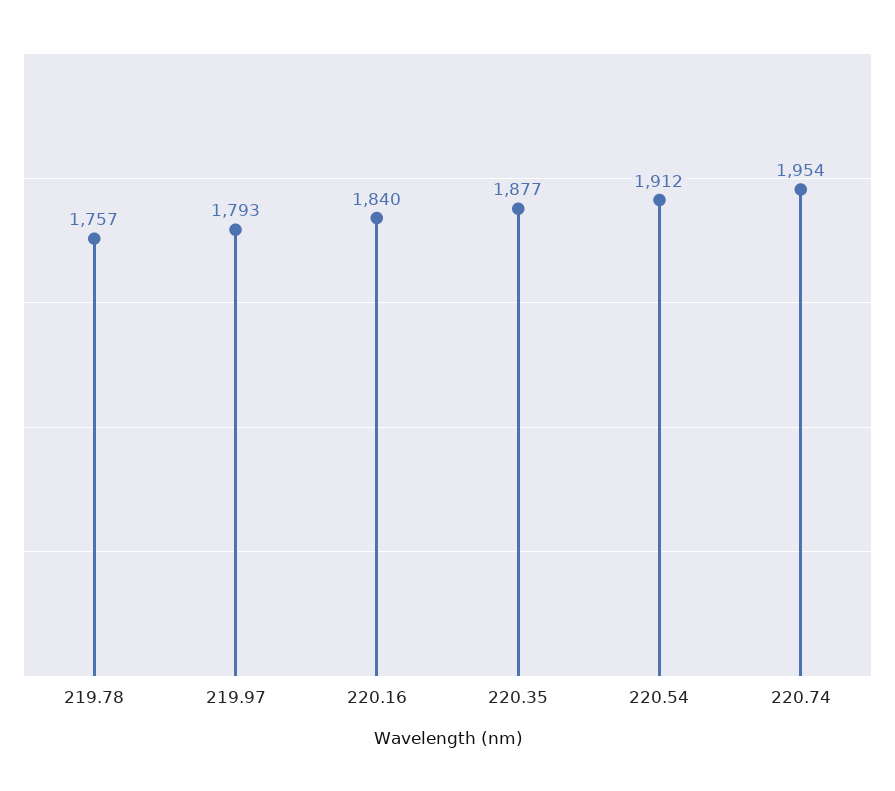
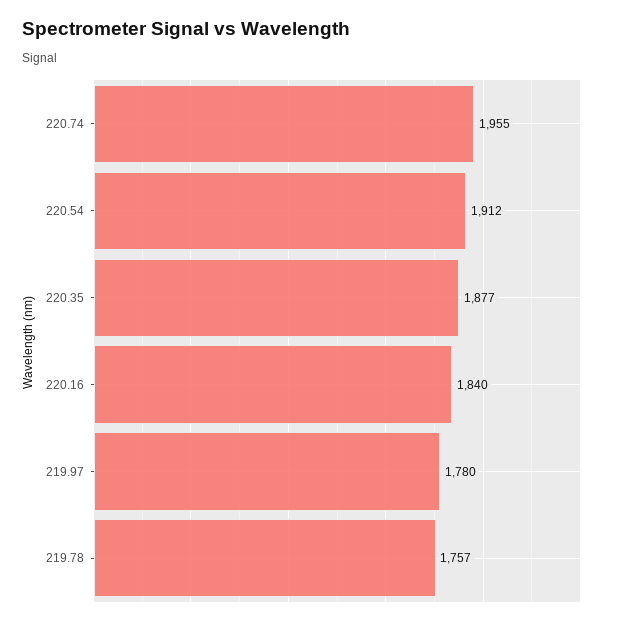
219.97: 1793 -> 1780
220.74: 1954 -> 1955

